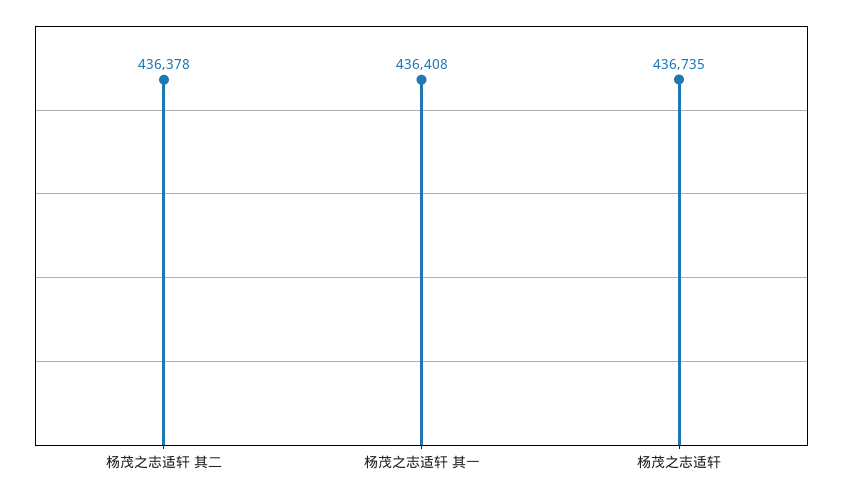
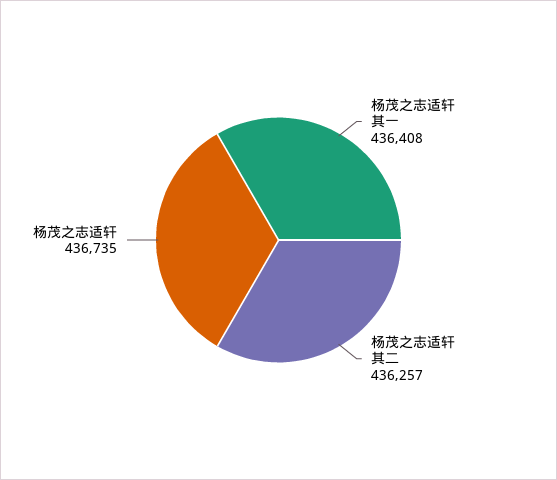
杨茂之志适轩 其二: 436378 -> 436257

